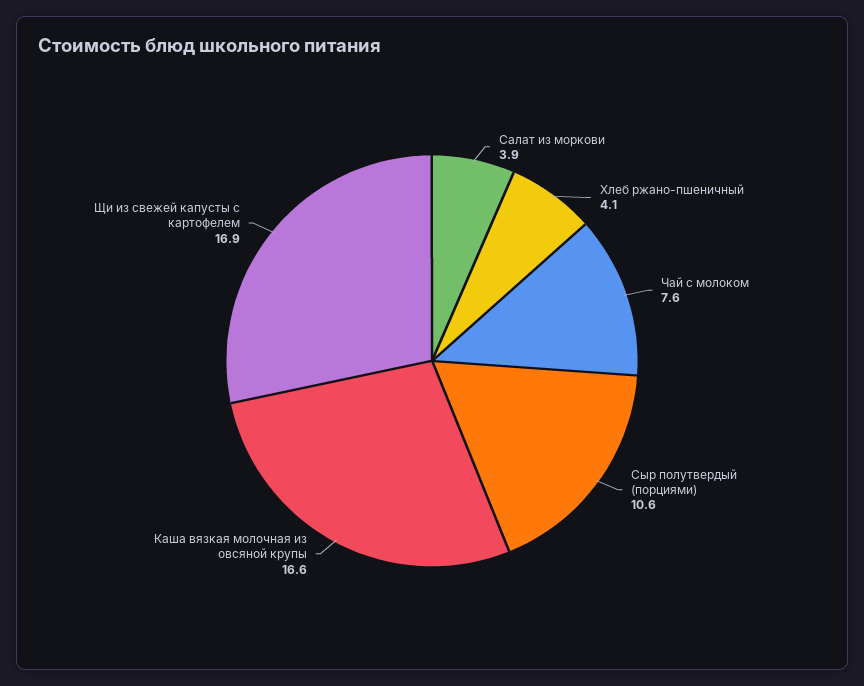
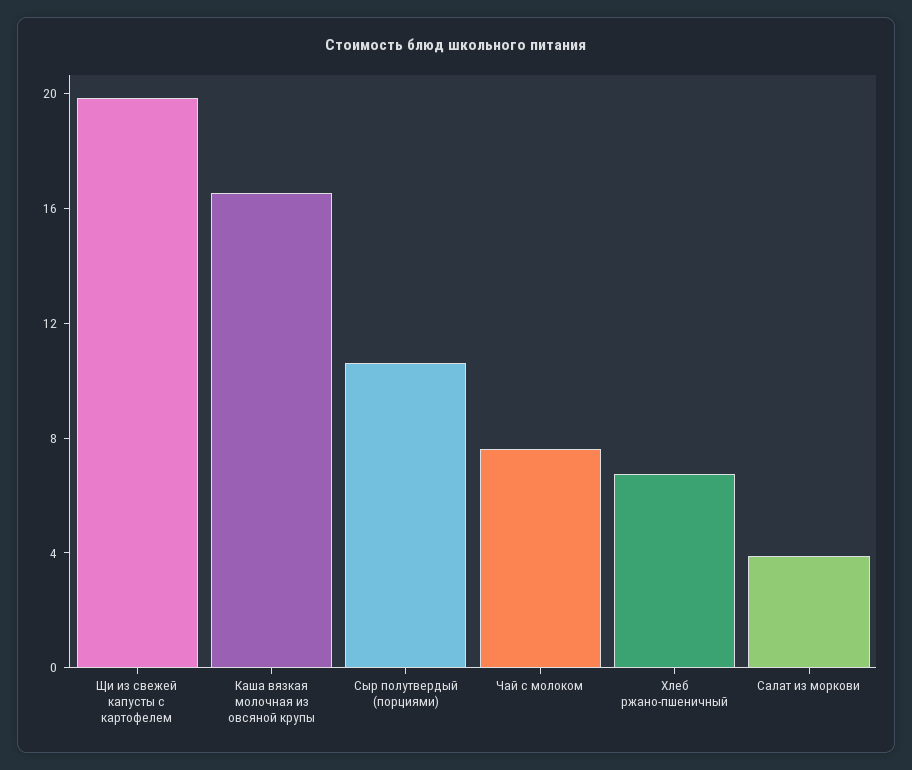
Хлеб ржано-пшеничный: 4.1 -> 7
Щи из свежей капусты с картофелем: 16.9 -> 20

